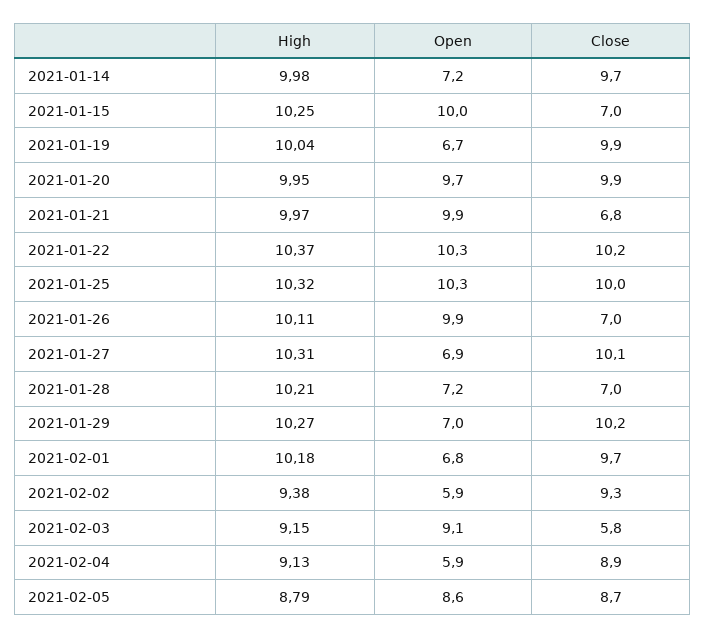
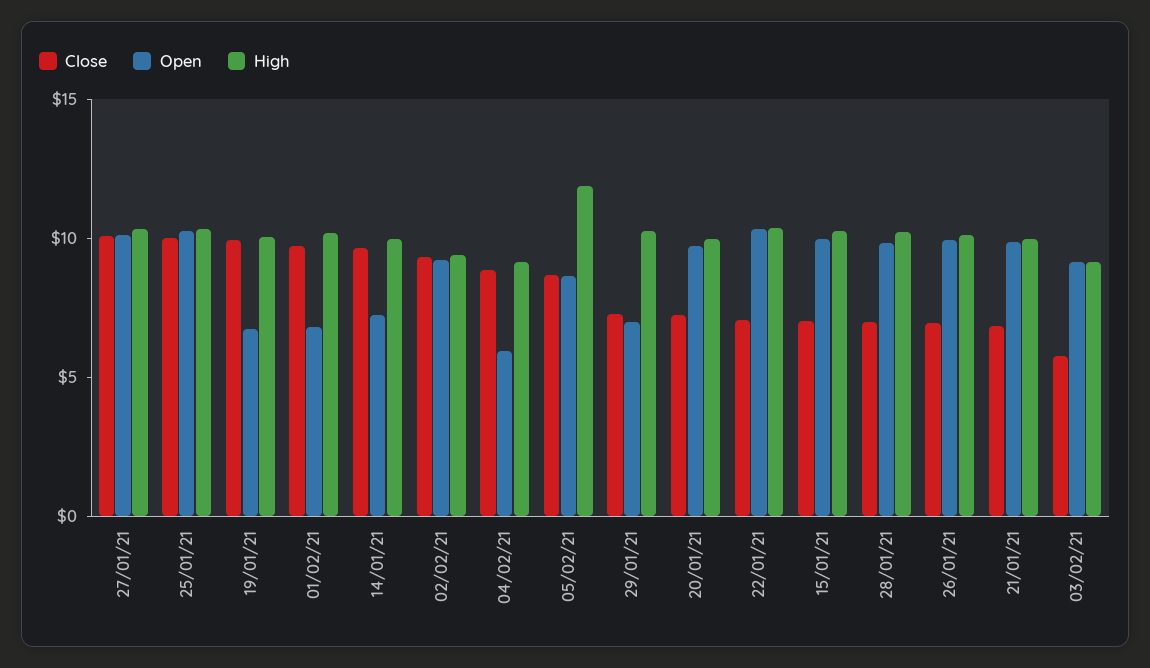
Close, 2021-01-20: 9.9 -> 7
Close, 2021-01-22: 10.2 -> 7
Open, 2021-01-27: 6.9 -> 10
Open, 2021-01-28: 7.2 -> 10
Close, 2021-01-29: 10.2 -> 7
Open, 2021-02-02: 5.9 -> 9
High, 2021-02-05: 8.79 -> 12

